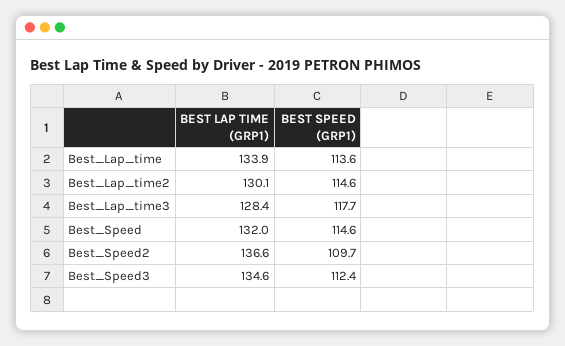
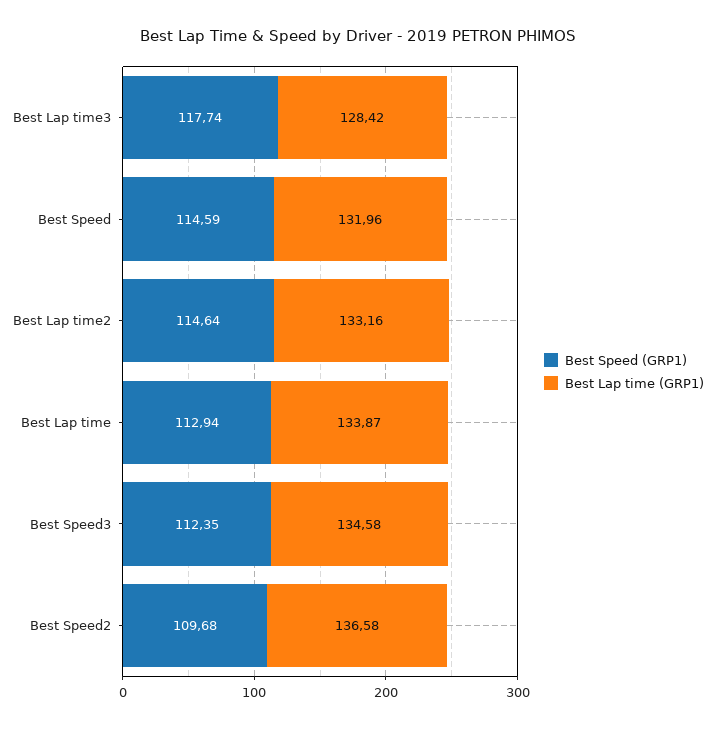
BEST SPEED (GRP1), Best_Lap_time: 113.6 -> 112.94
BEST LAP TIME (GRP1), Best_Lap_time2: 130.1 -> 133.16

